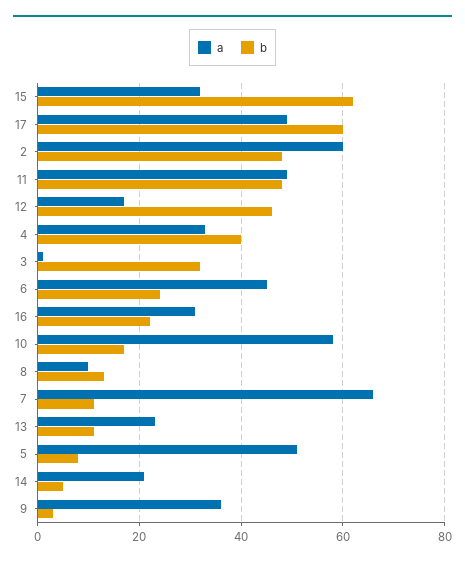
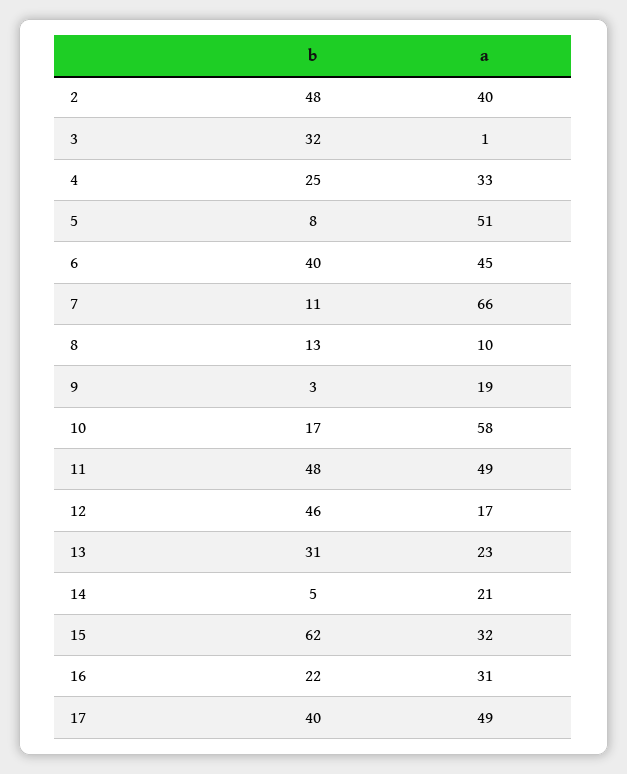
b, 17: 60 -> 40
a, 2: 60 -> 40
b, 4: 40 -> 25
b, 6: 25 -> 40
b, 13: 10 -> 31
a, 9: 35 -> 19

